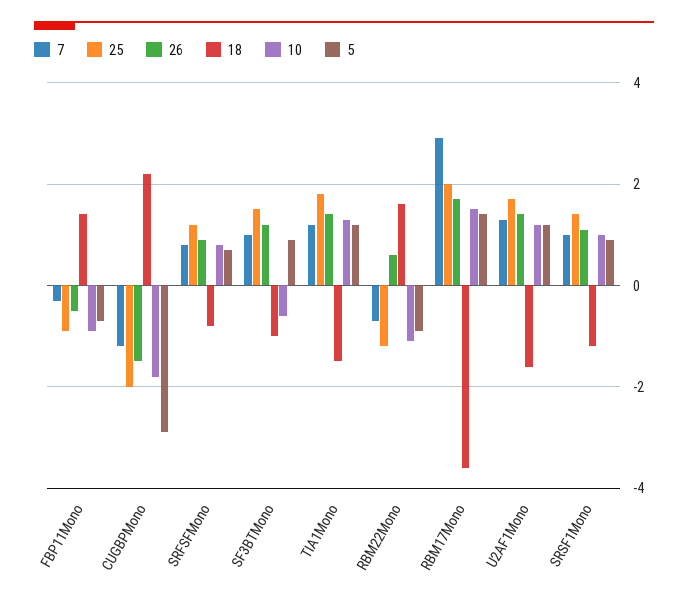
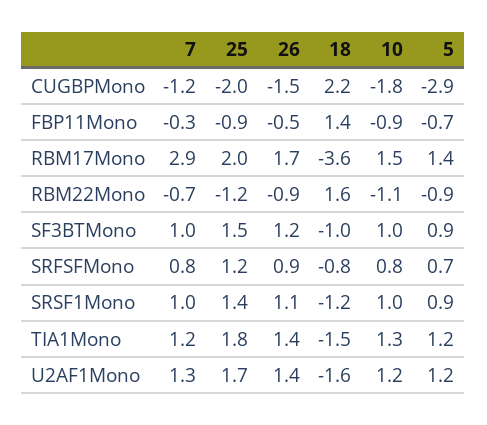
10, SF3BTMono: -0.5 -> 1
26, RBM22Mono: 0.5 -> -0.9

